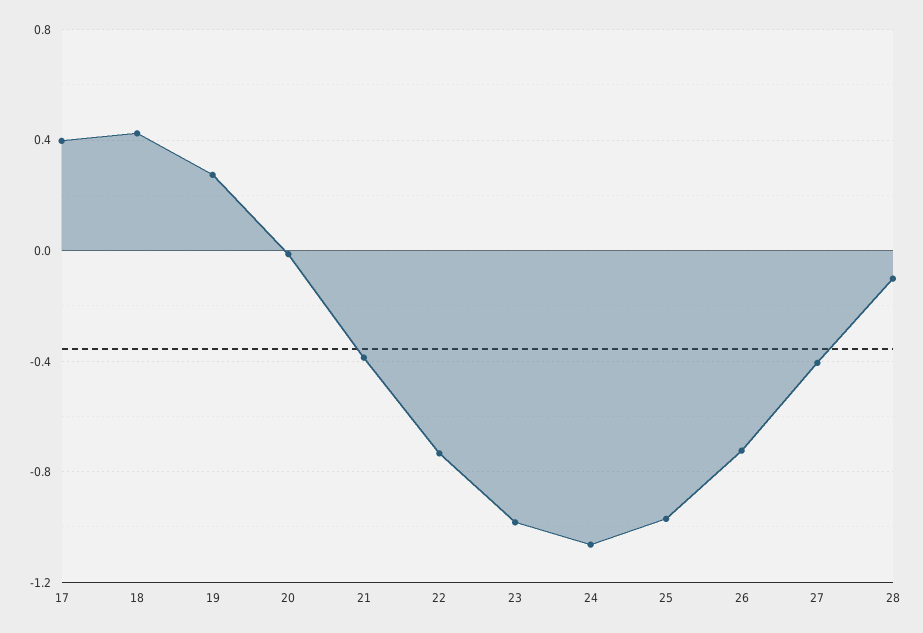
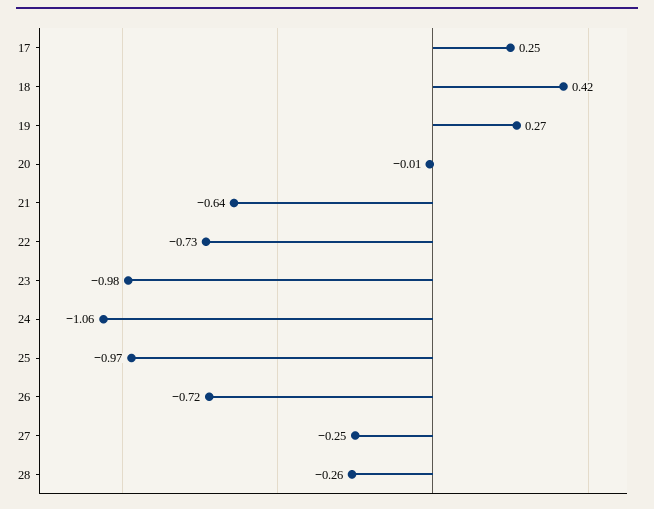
17: 0.4 -> 0.25
21: -0.4 -> -0.64
27: -0.4 -> -0.25
28: -0.1 -> -0.26

